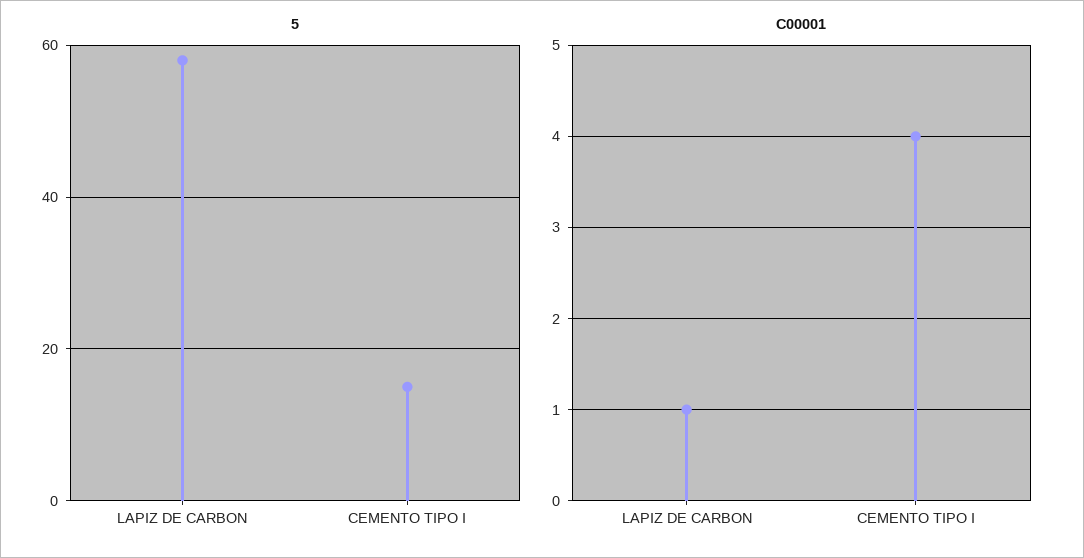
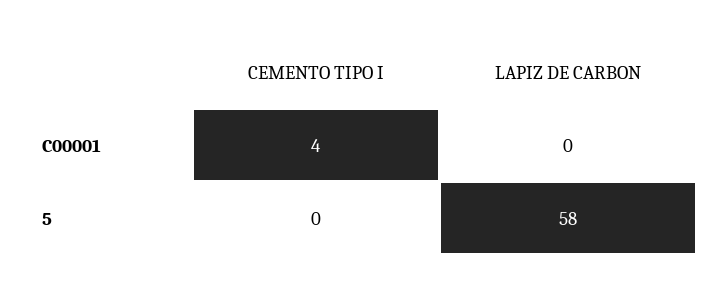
5, CEMENTO TIPO I: 15 -> 0
C00001, LAPIZ DE CARBON: 1 -> 0

